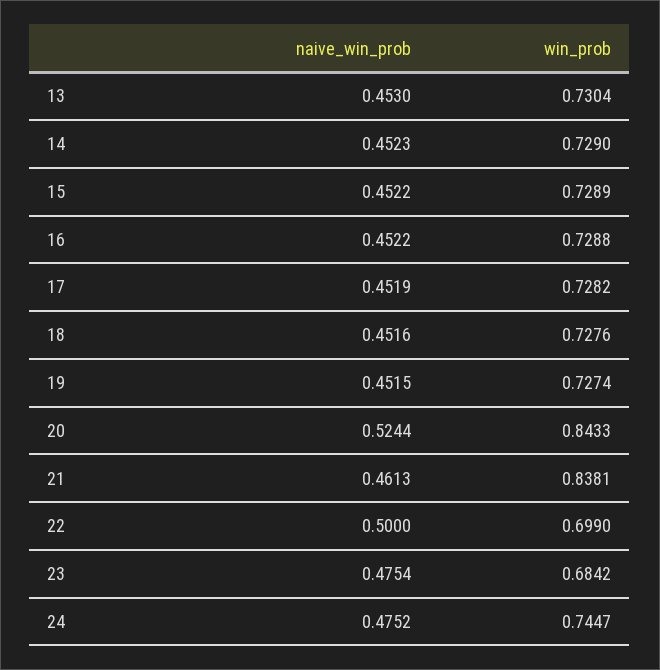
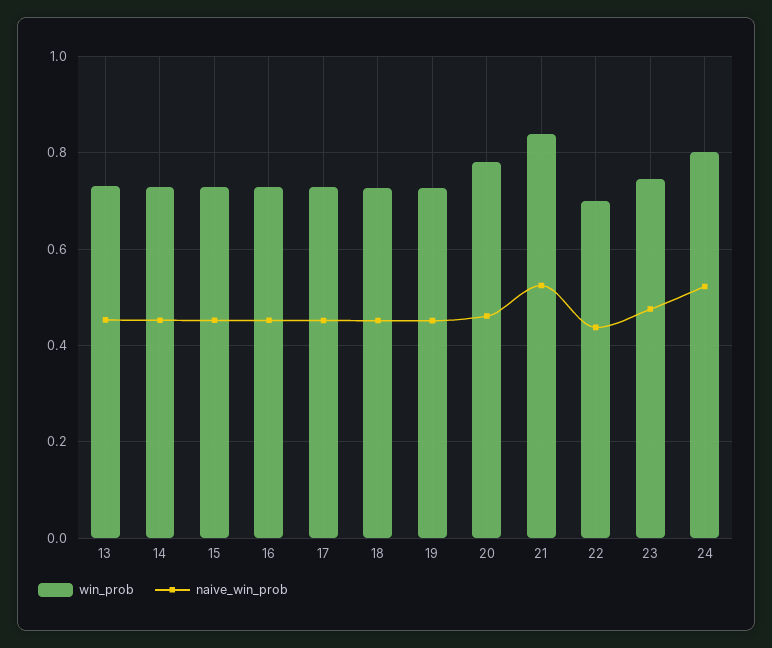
naive_win_prob, 20: 0.5244 -> 0.46
win_prob, 20: 0.8433 -> 0.78
naive_win_prob, 21: 0.4613 -> 0.52
naive_win_prob, 22: 0.5 -> 0.44
win_prob, 23: 0.6842 -> 0.74
naive_win_prob, 24: 0.4752 -> 0.52
win_prob, 24: 0.7447 -> 0.8

